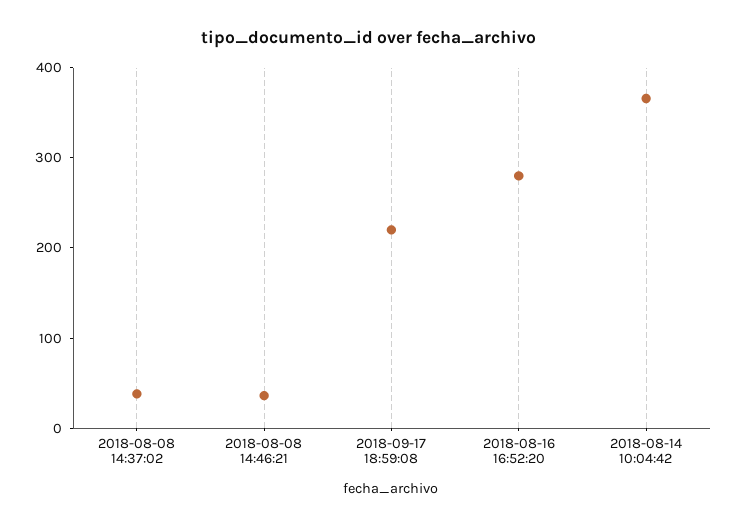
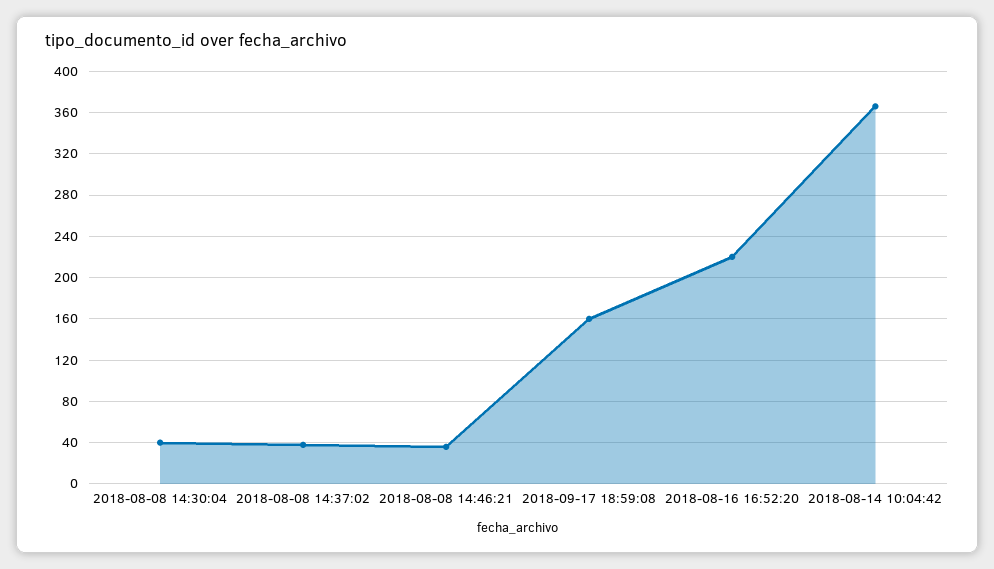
2018-09-17 18:59:08: 220 -> 160
2018-08-16 16:52:20: 280 -> 220
2018-08-08 14:30:04: none -> 40

